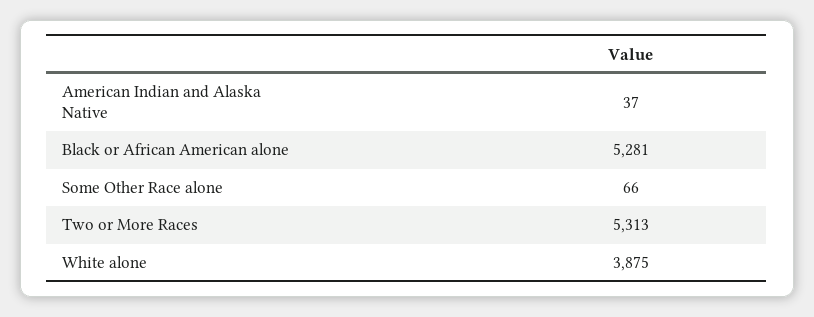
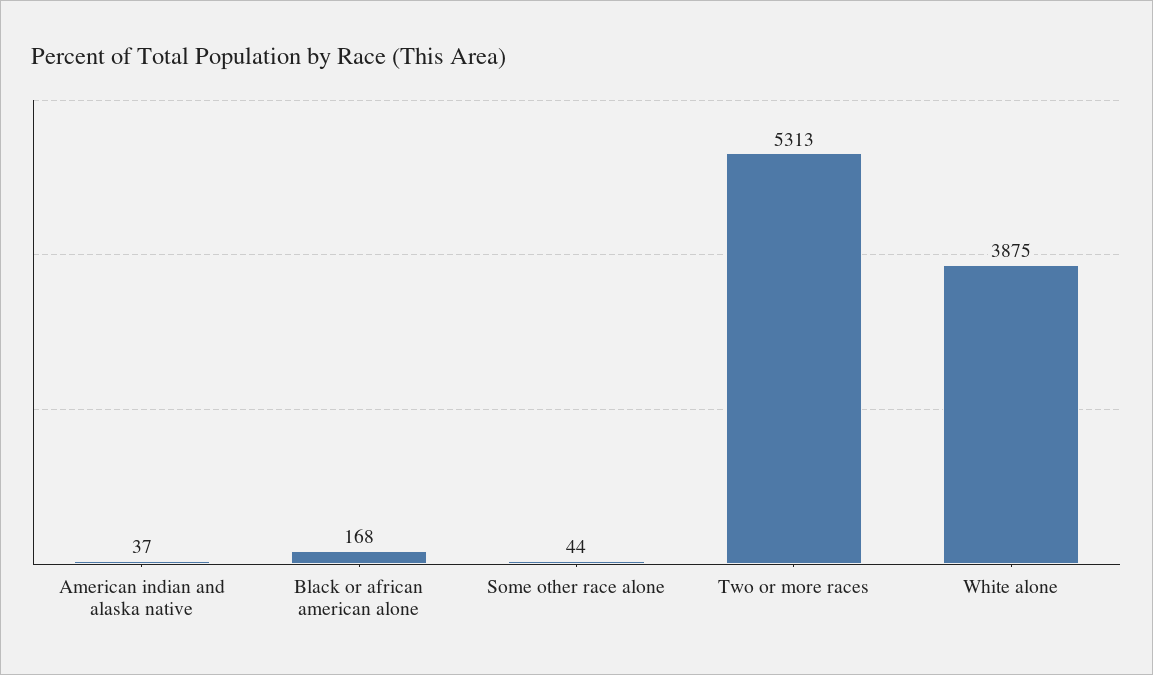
Black or African American alone: 5281 -> 168
Some Other Race alone: 66 -> 44

